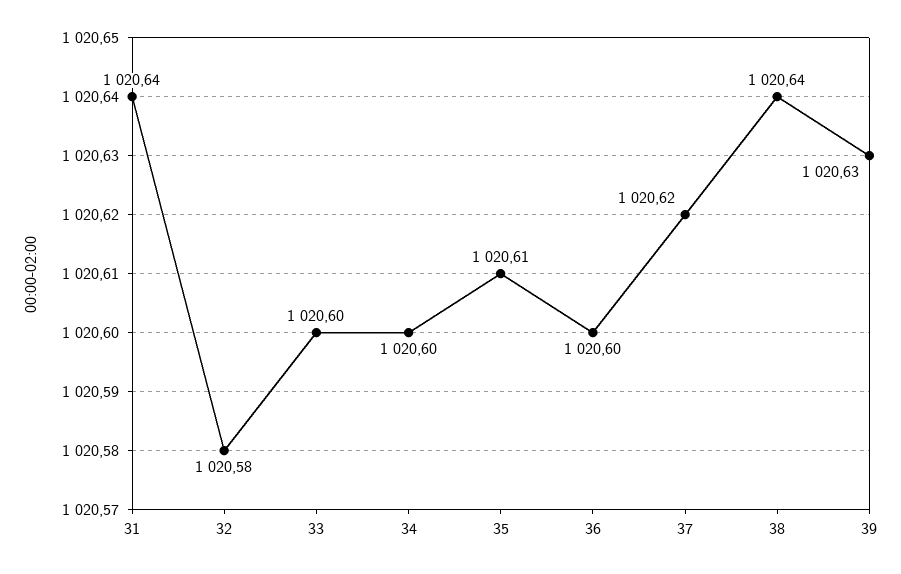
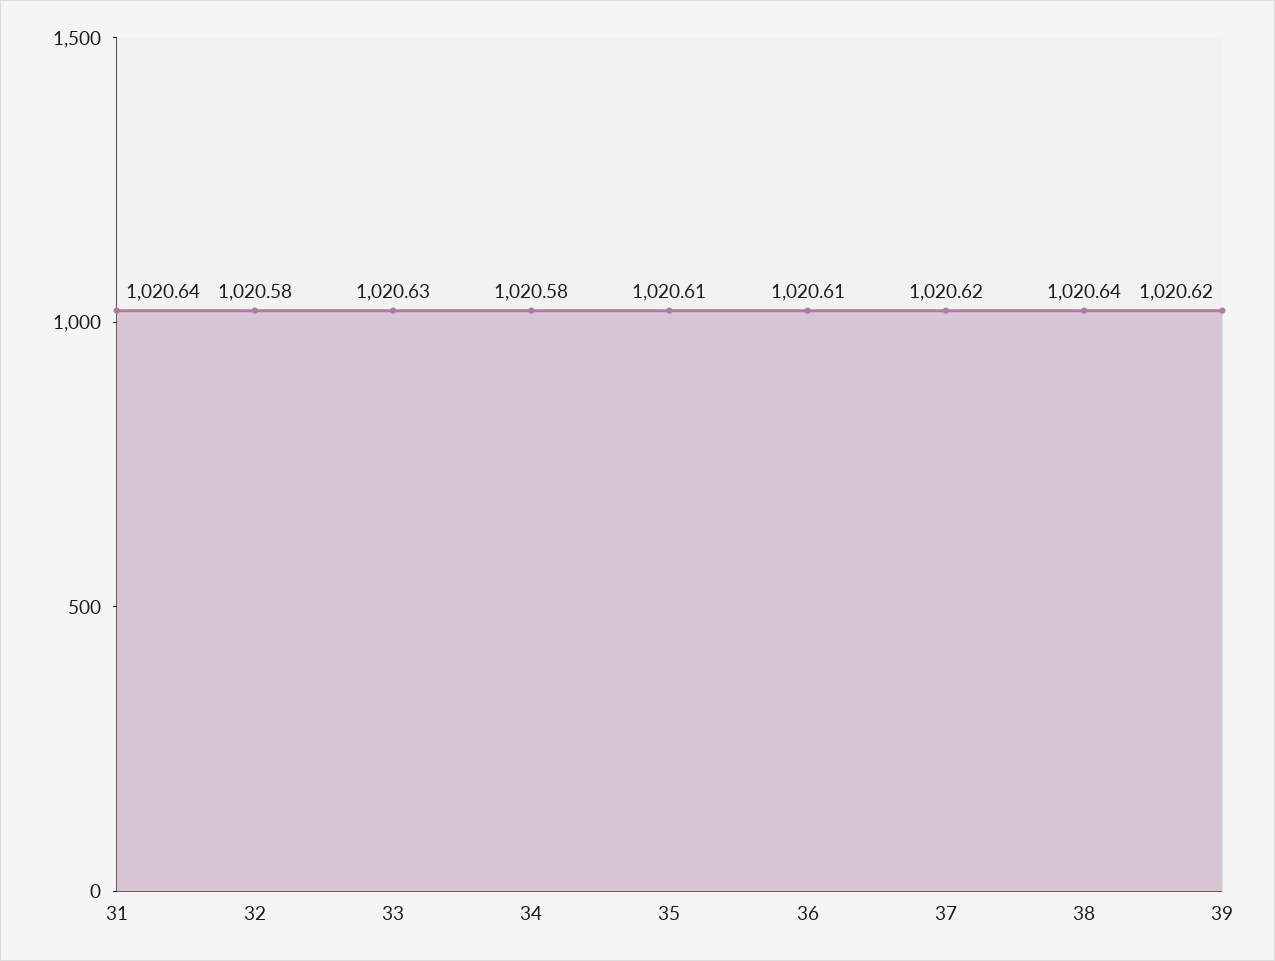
33: 1020.6 -> 1020.63
34: 1020.6 -> 1020.58
36: 1020.6 -> 1020.61
39: 1020.63 -> 1020.62

